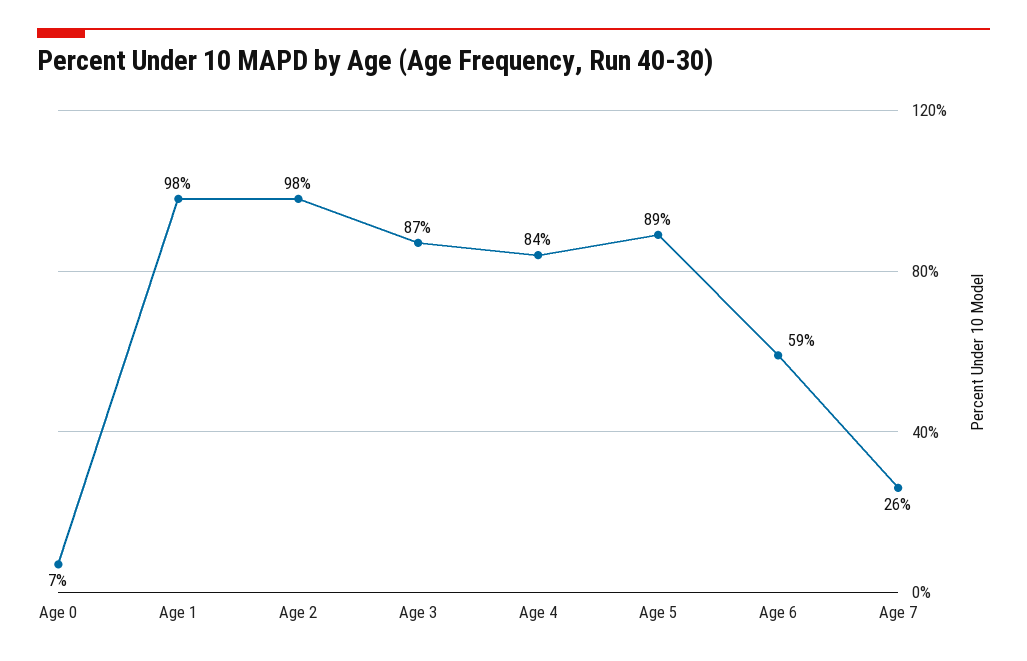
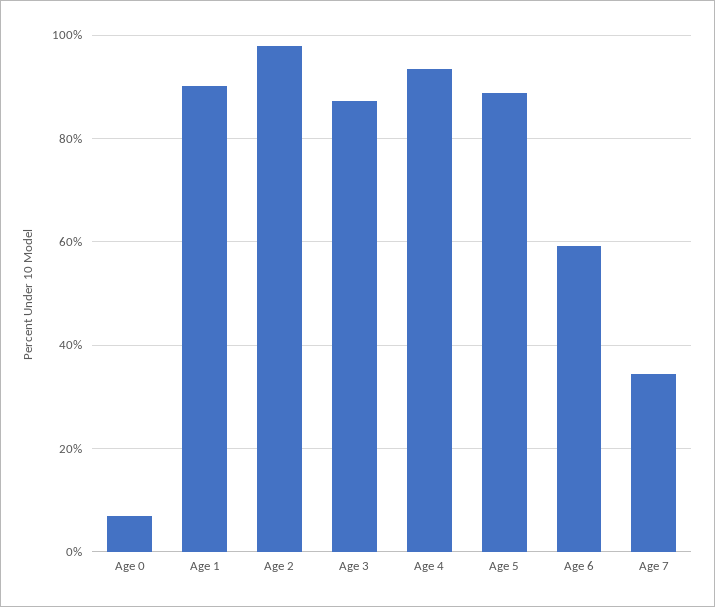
Age 1: 98 -> 90
Age 4: 84 -> 94
Age 7: 26 -> 34

